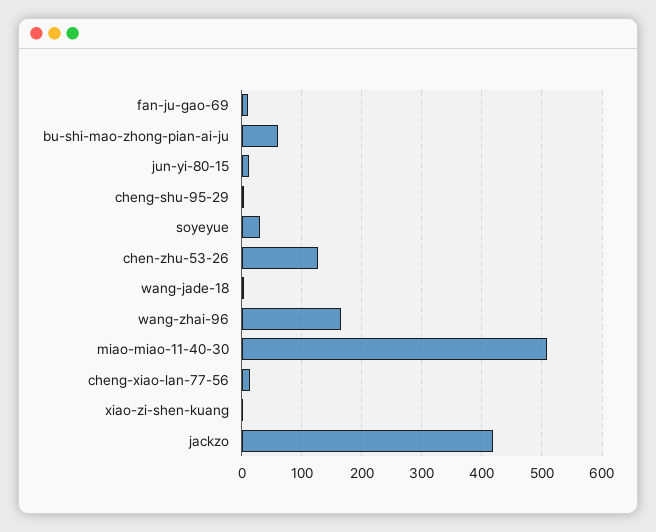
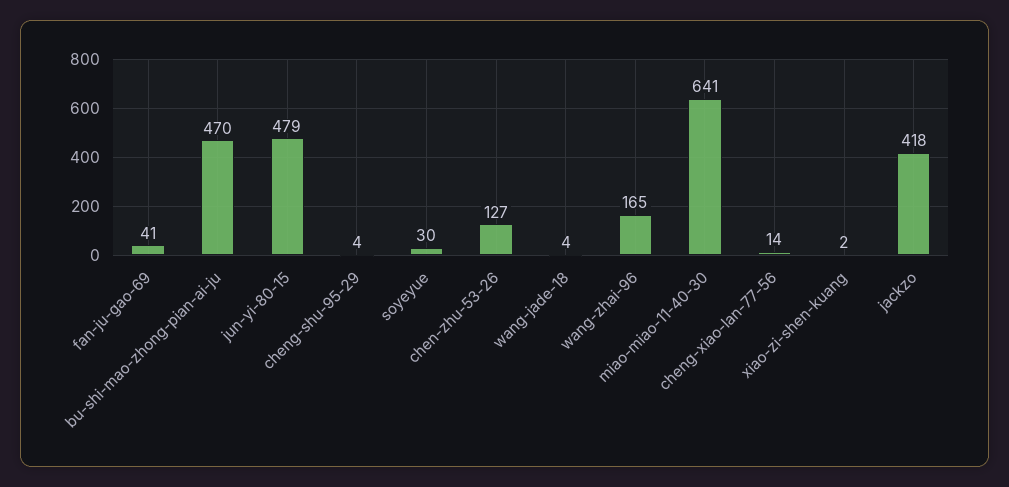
fan-ju-gao-69: 10 -> 41
bu-shi-mao-zhong-pian-ai-ju: 60 -> 470
jun-yi-80-15: 10 -> 479
miao-miao-11-40-30: 510 -> 641

